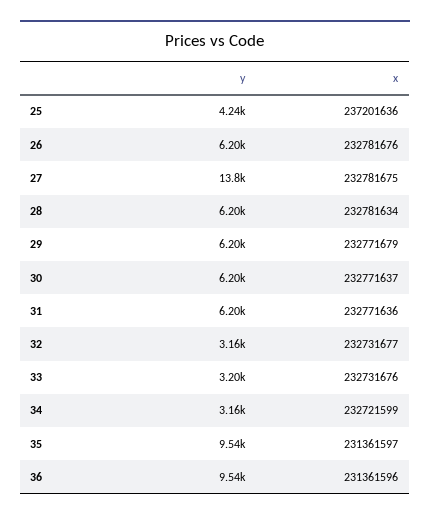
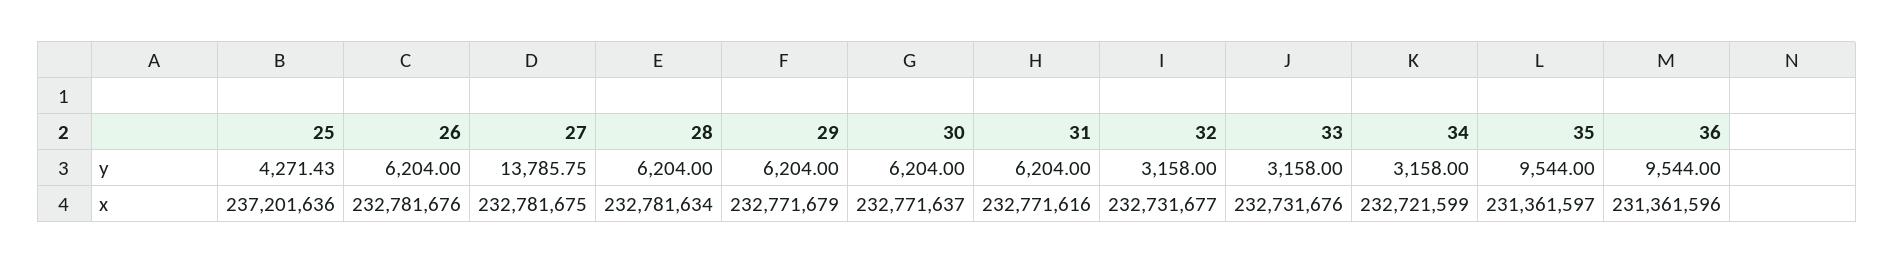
y, 25: 4240 -> 4271.43
x, 31: 232771636 -> 232771616
y, 33: 3200 -> 3158

